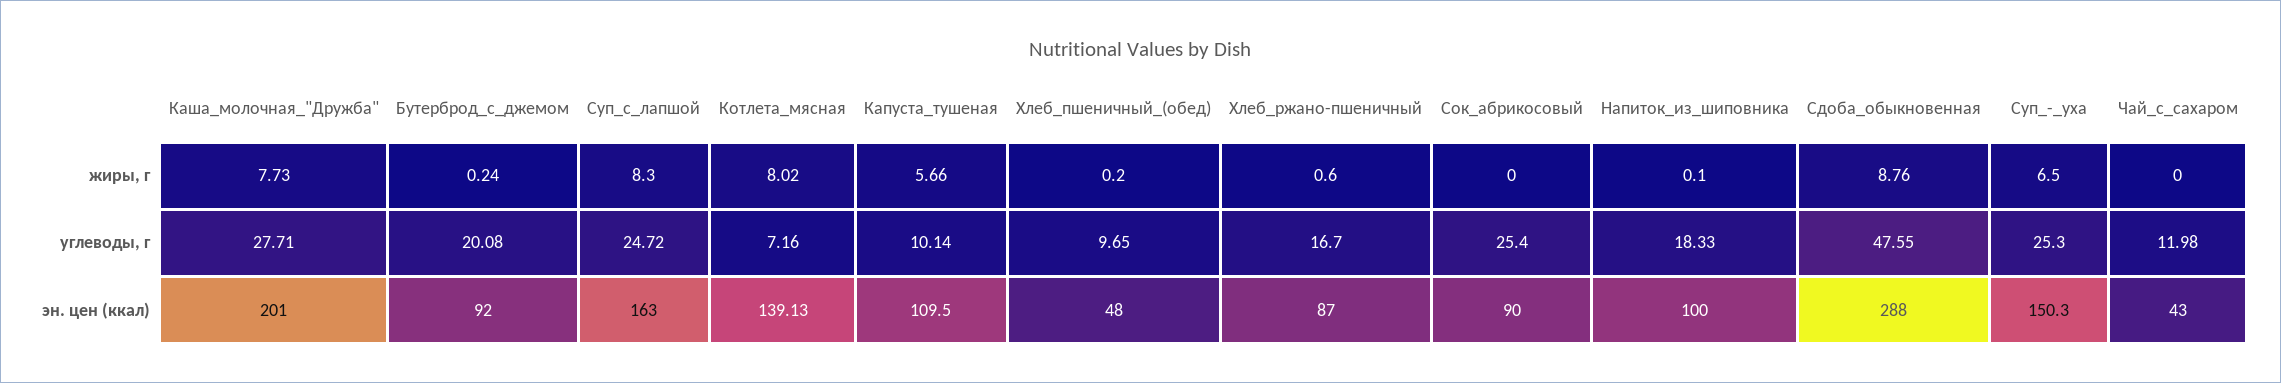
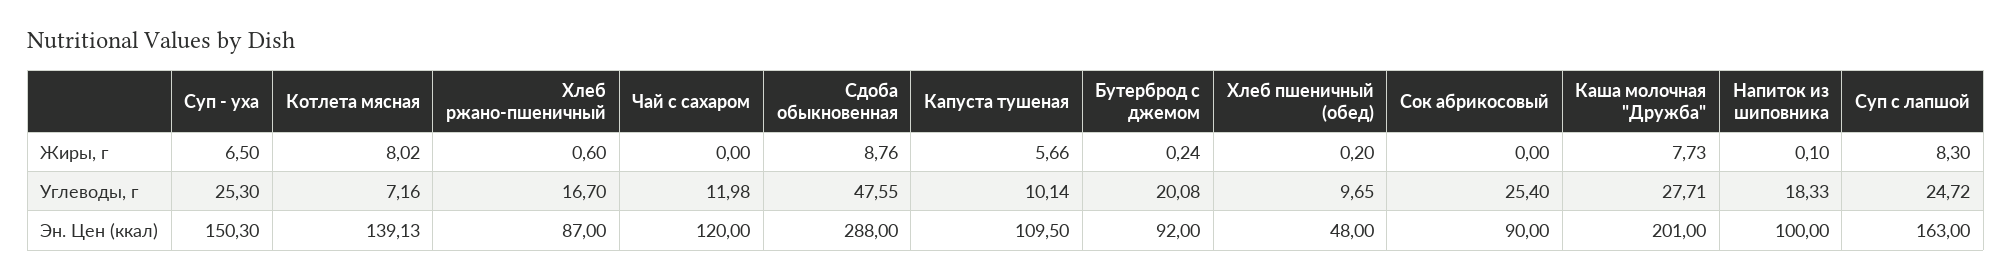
Чай_с_сахаром, эн. цен (ккал): 43 -> 120

